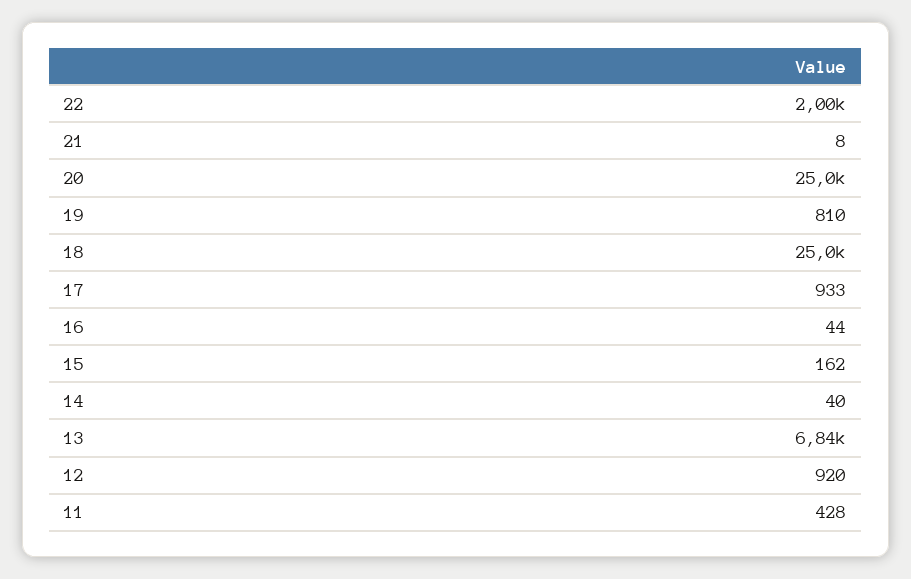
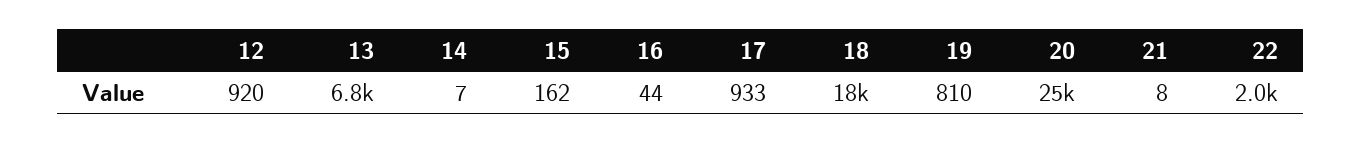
18: 25000 -> 18000
14: 40 -> 7
11: 428 -> none

